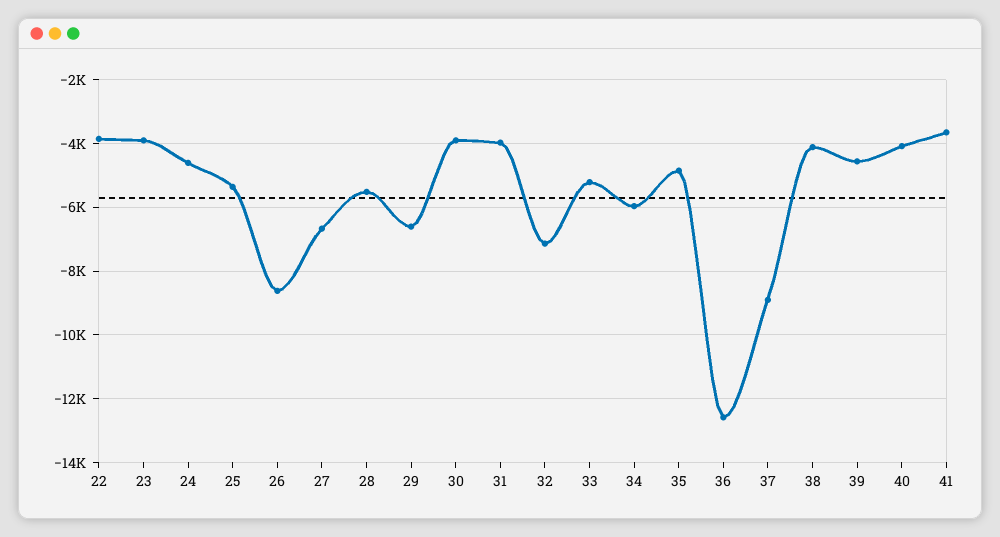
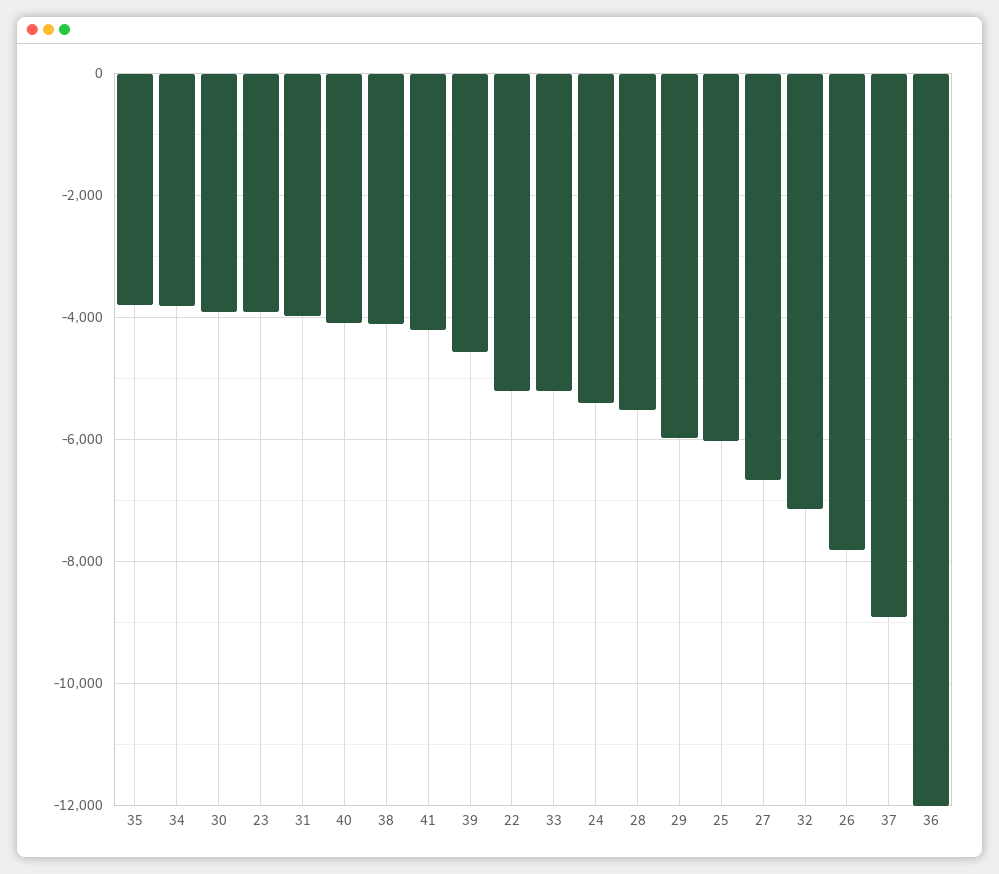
22: -3800 -> -5200
24: -4600 -> -5400
25: -5400 -> -6000
26: -8600 -> -7800
29: -6600 -> -6000
34: -6000 -> -3800
35: -4800 -> -3800
36: -12600 -> -12000
41: -3600 -> -4200

